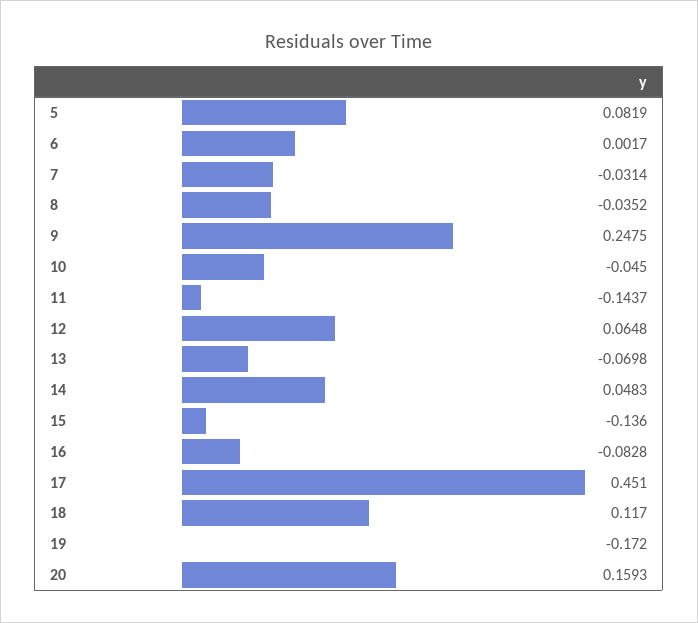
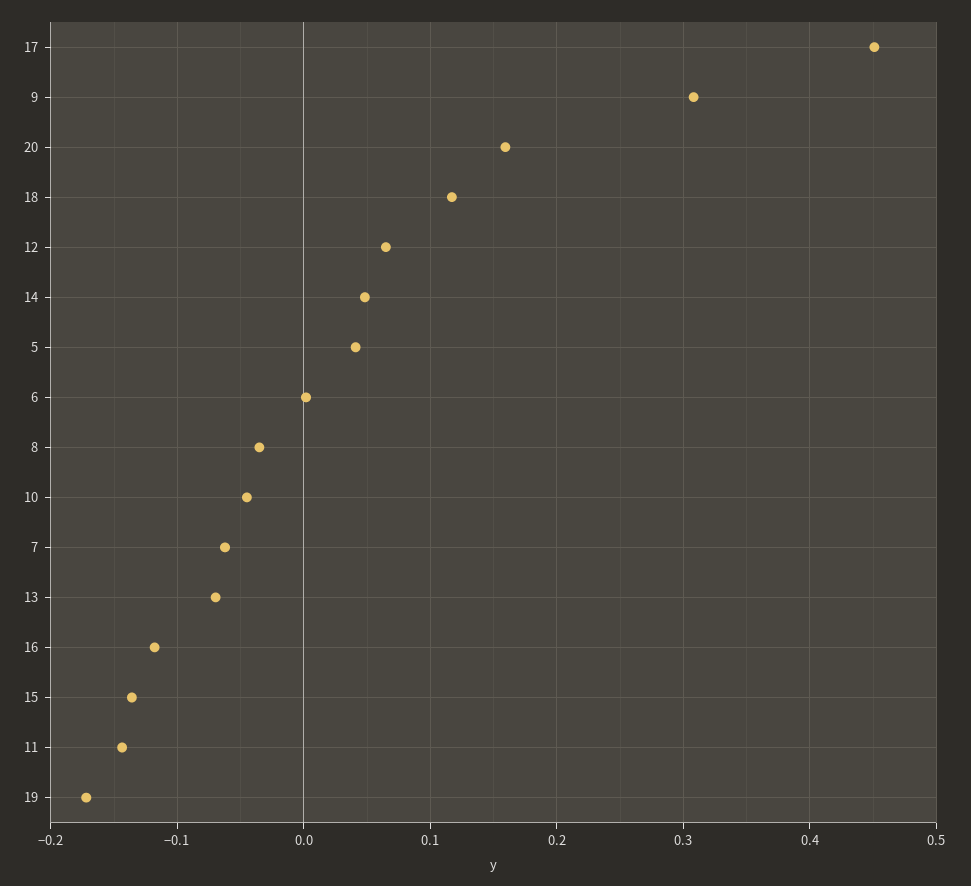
5: 0.0819 -> 0.04
7: -0.0314 -> -0.06
9: 0.2475 -> 0.31
16: -0.0828 -> -0.12

